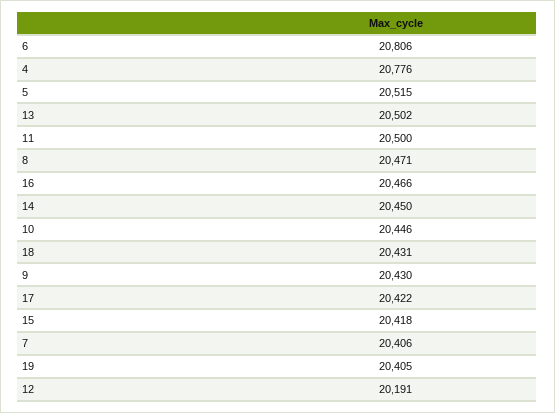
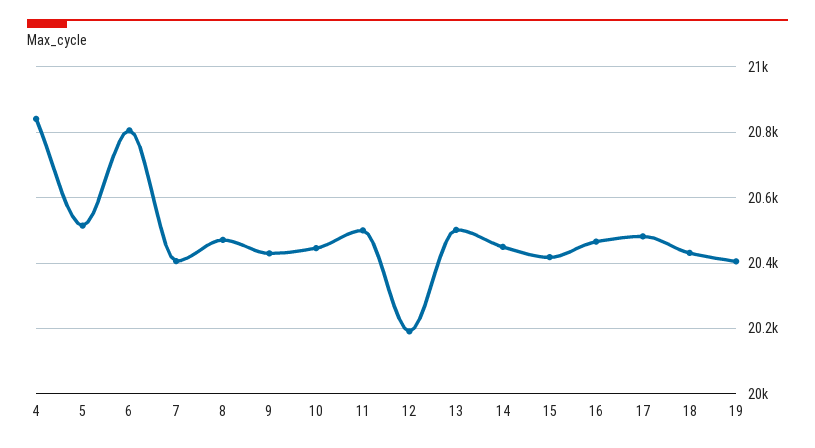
4: 20776 -> 20840
17: 20422 -> 20480

